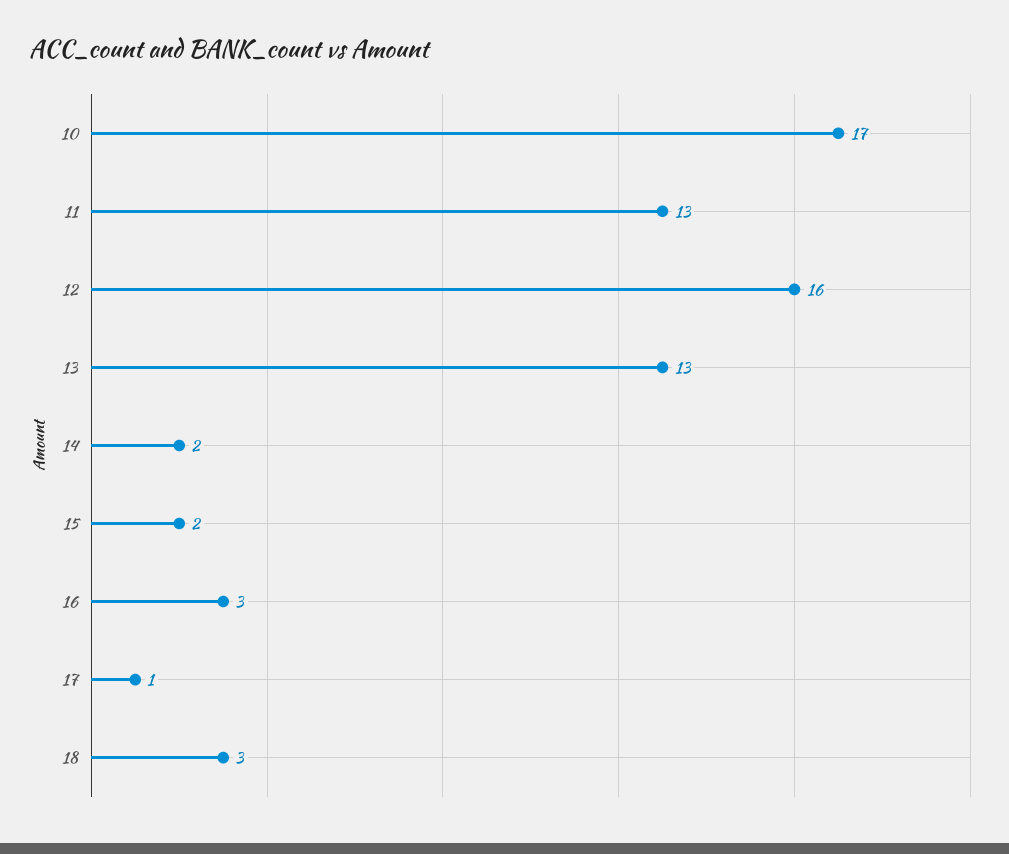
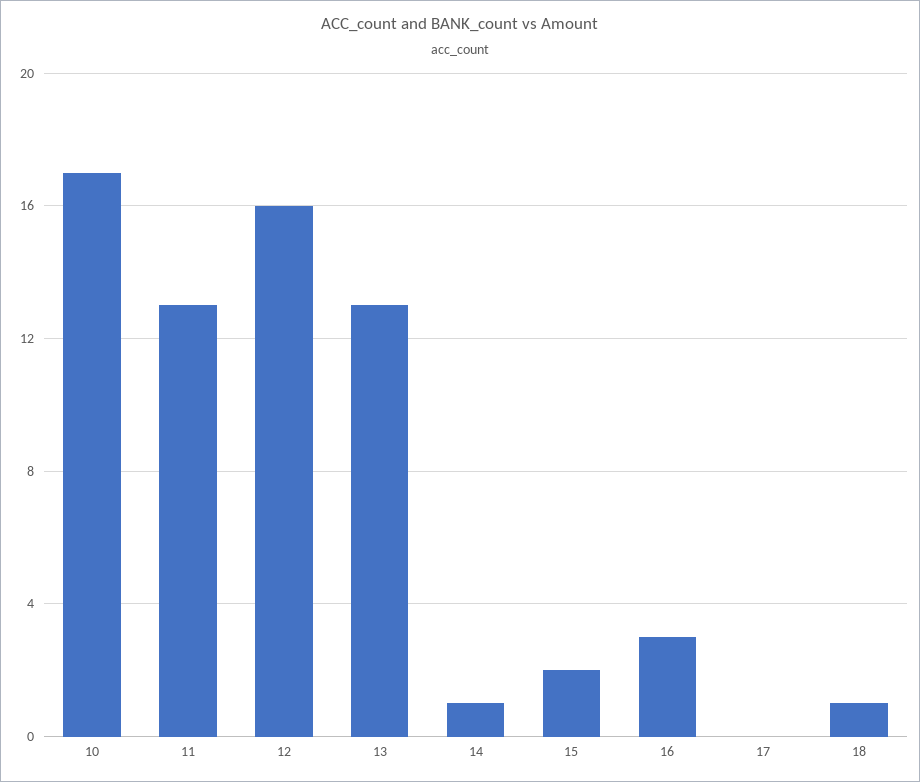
14: 2 -> 1
17: 1 -> 0
18: 3 -> 1

